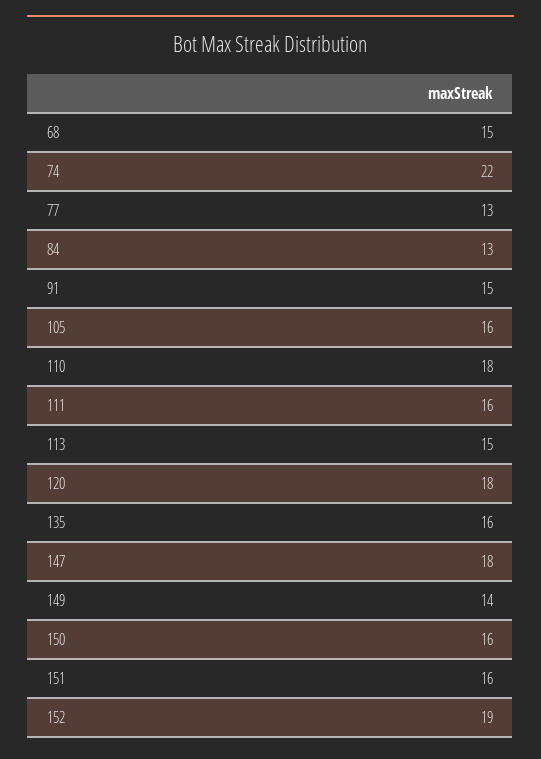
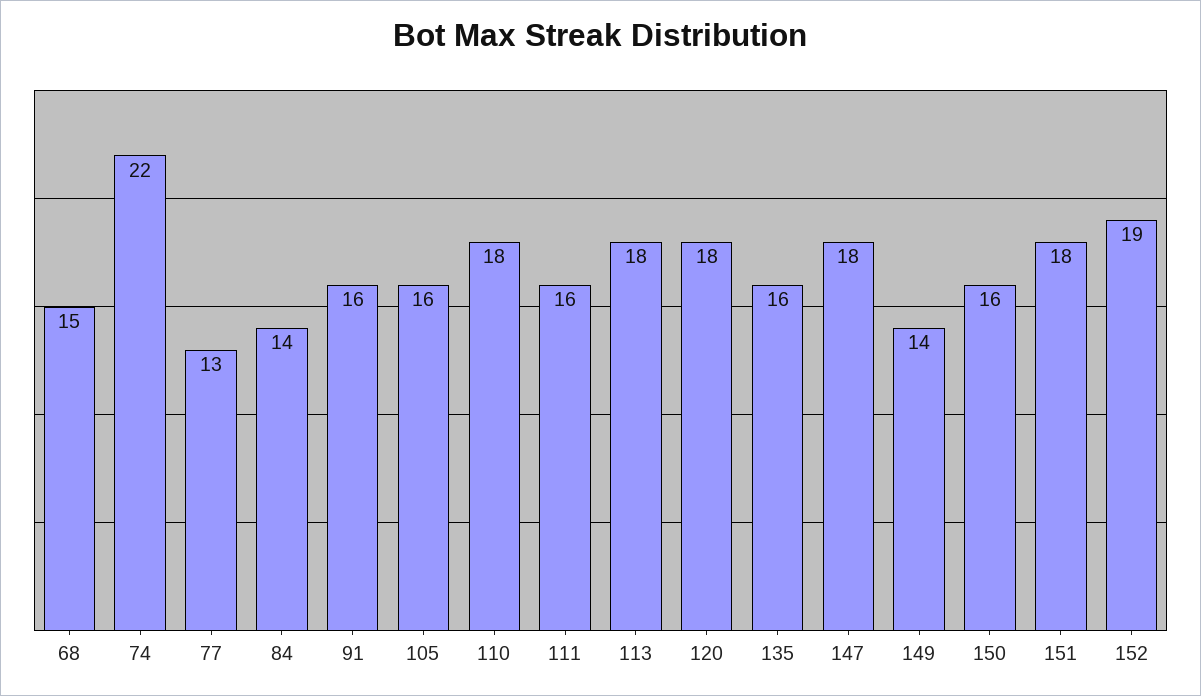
84: 13 -> 14
91: 15 -> 16
113: 15 -> 18
151: 16 -> 18

